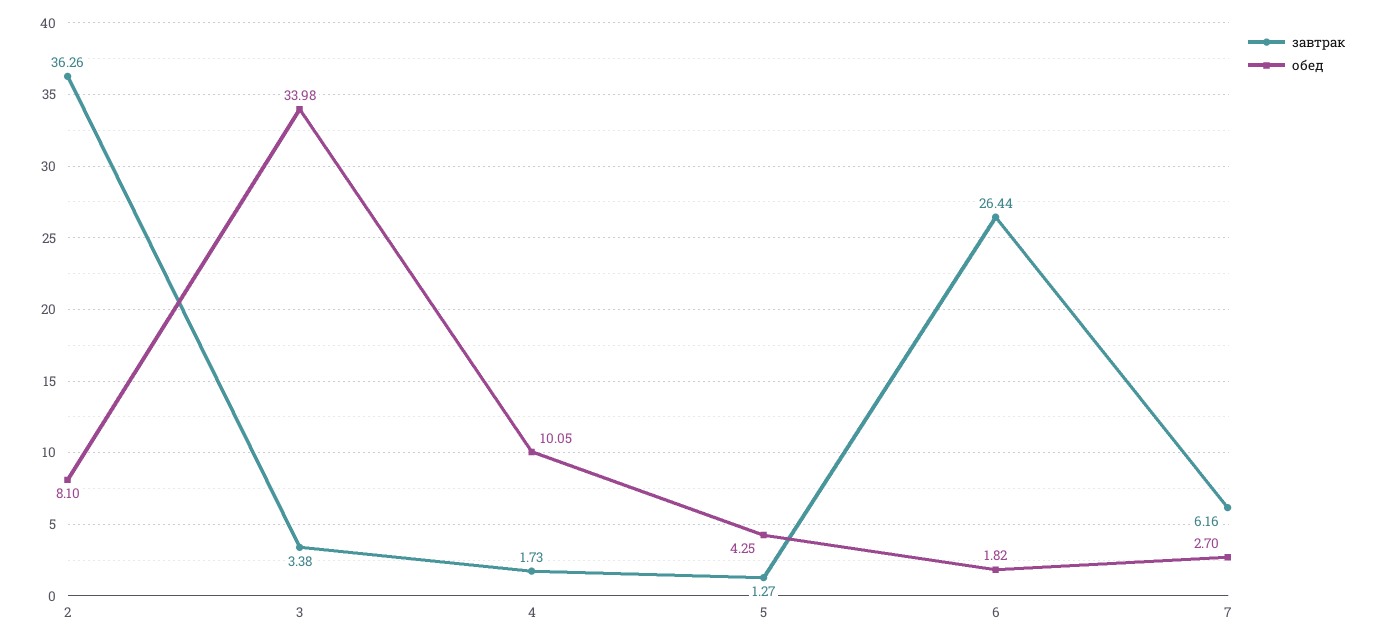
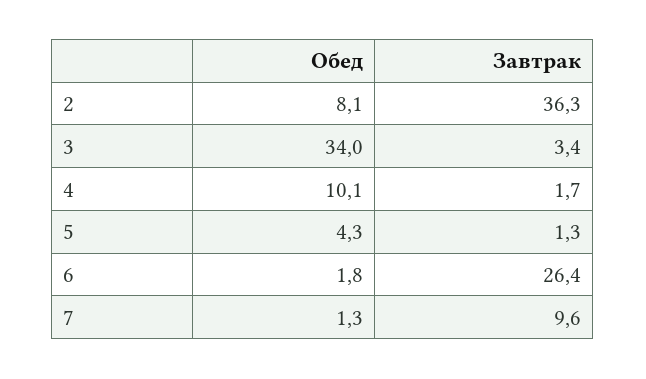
завтрак, 7: 6.16 -> 9.6
обед, 7: 2.7 -> 1.3

